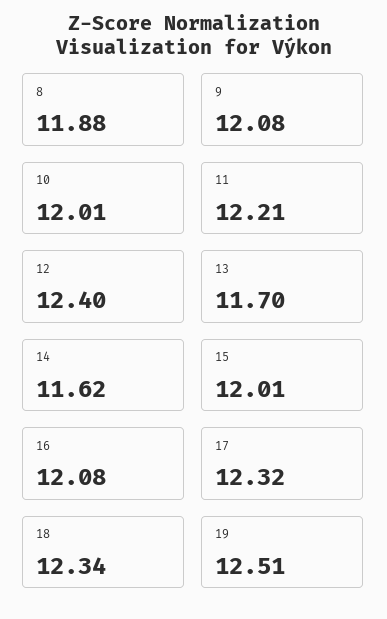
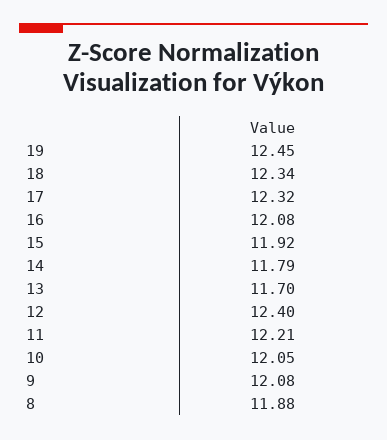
10: 12.01 -> 12.05
14: 11.62 -> 11.79
15: 12.01 -> 11.92
19: 12.51 -> 12.45

